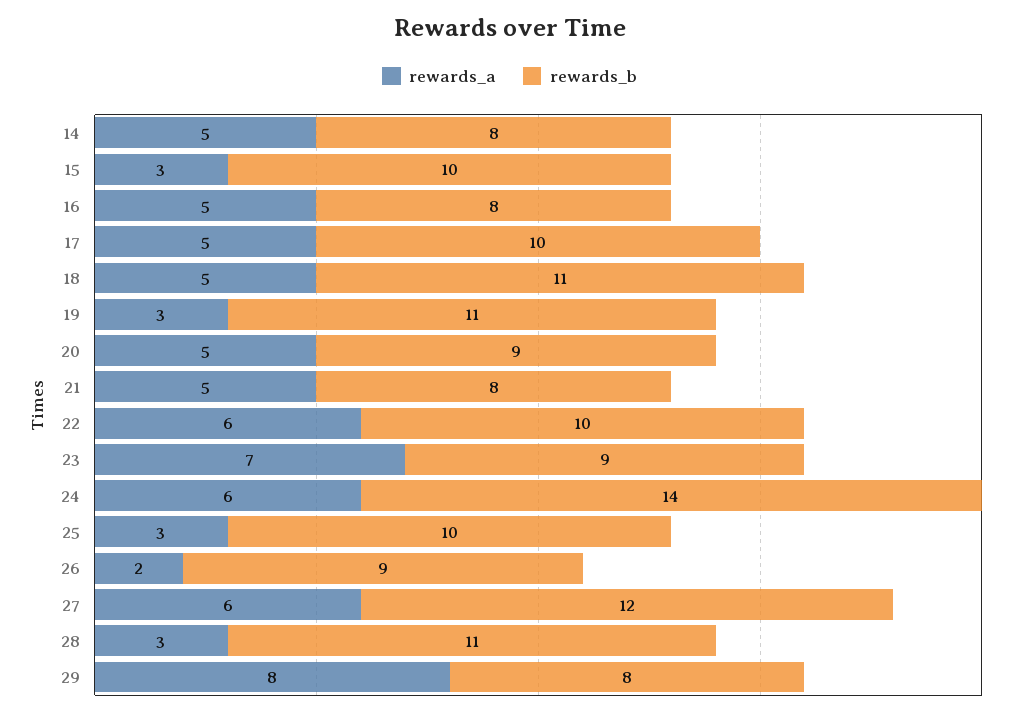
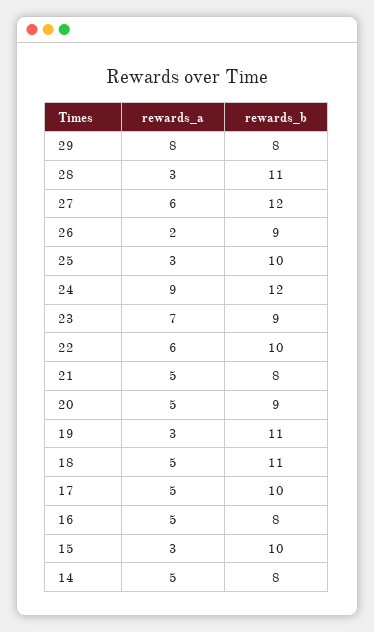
rewards_a, 24: 6 -> 9
rewards_b, 24: 14 -> 12

